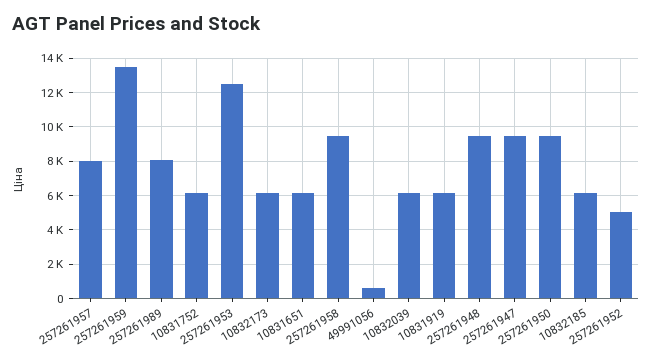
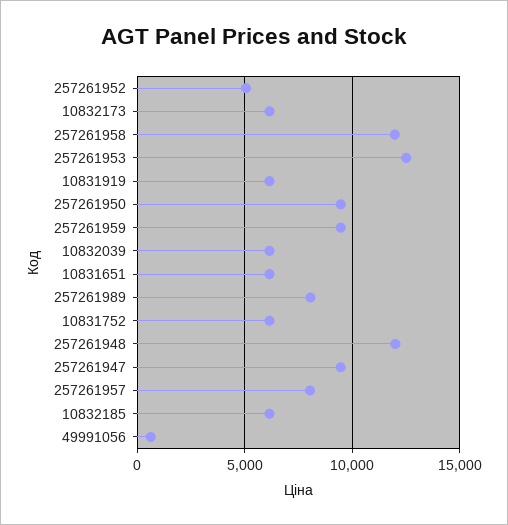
257261959: 13500 -> 9500
257261958: 9500 -> 12000
257261948: 9500 -> 12000

